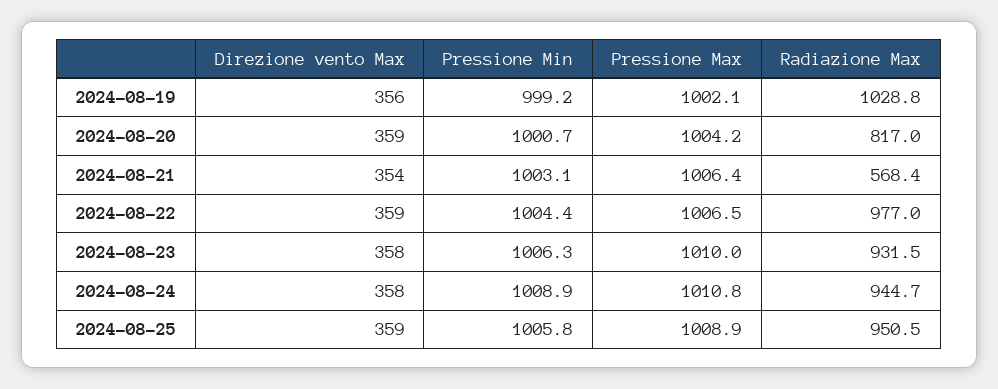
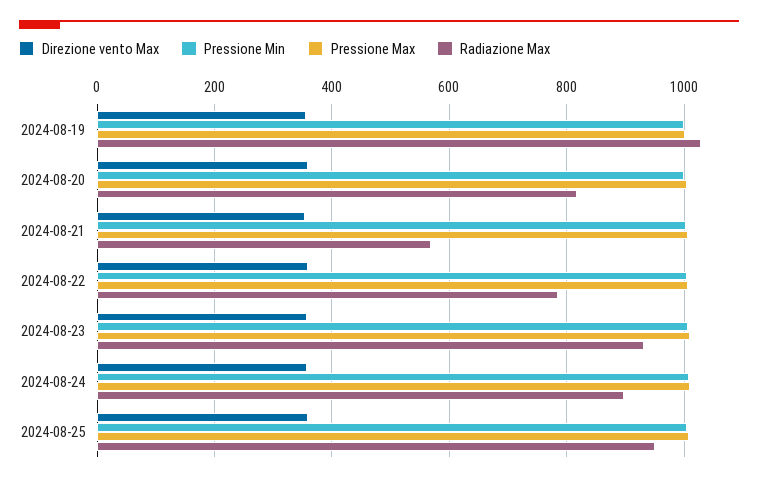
Radiazione Max, 2024-08-22: 977 -> 780
Radiazione Max, 2024-08-24: 944.7 -> 900

